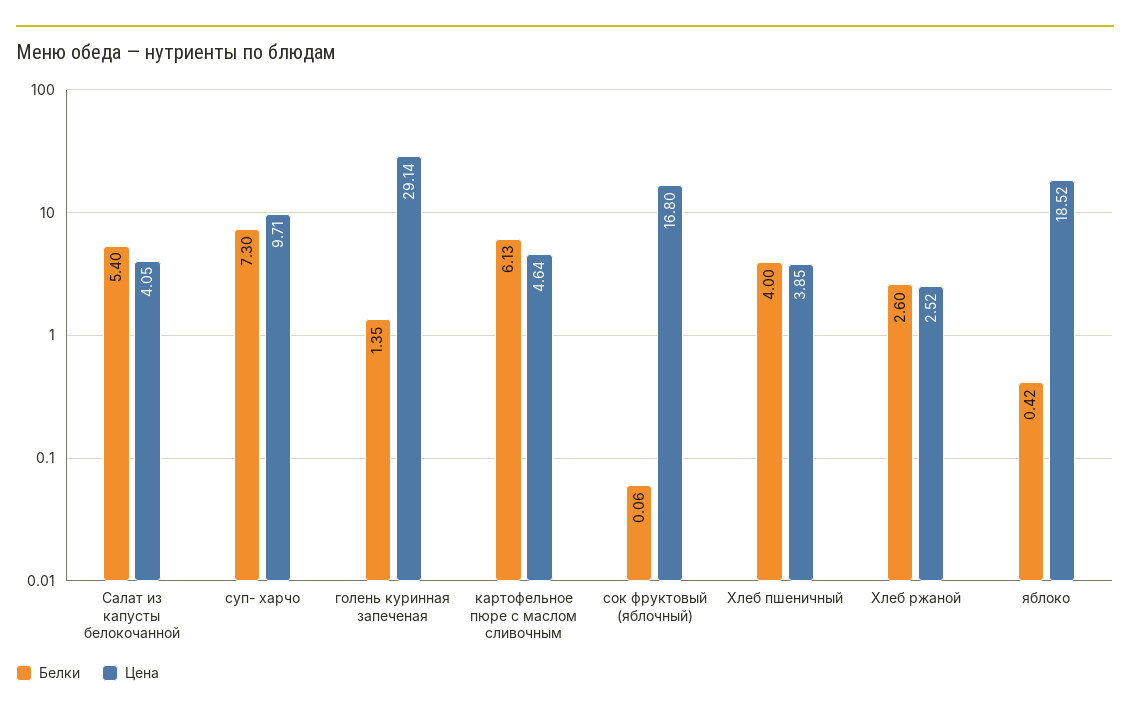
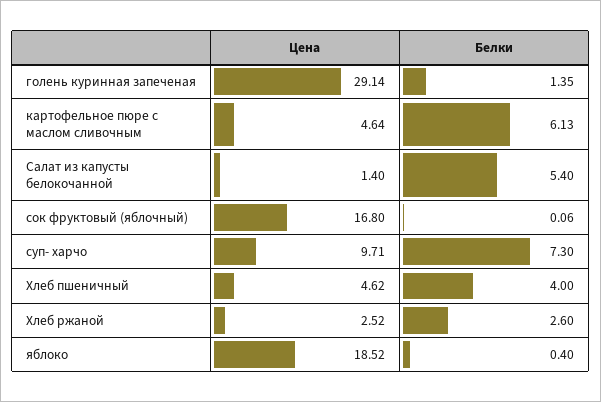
Цена, Салат из капусты белокочанной: 4.05 -> 1.4
Цена, Хлеб пшеничный: 3.85 -> 4.62
Белки, яблоко: 0.42 -> 0.4

